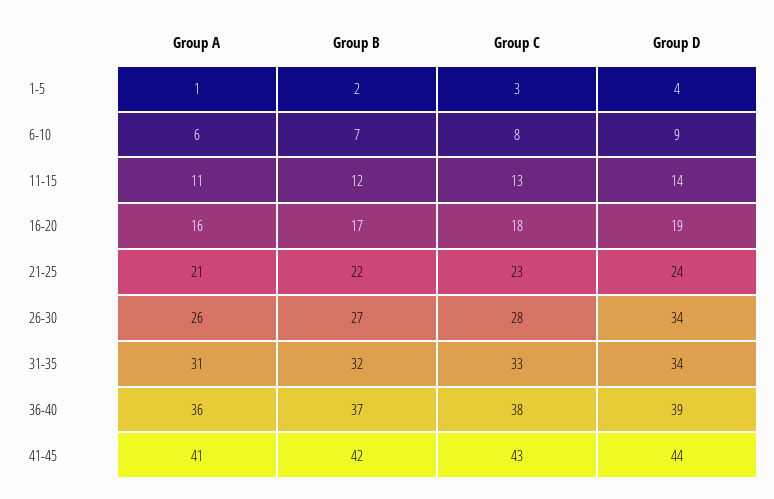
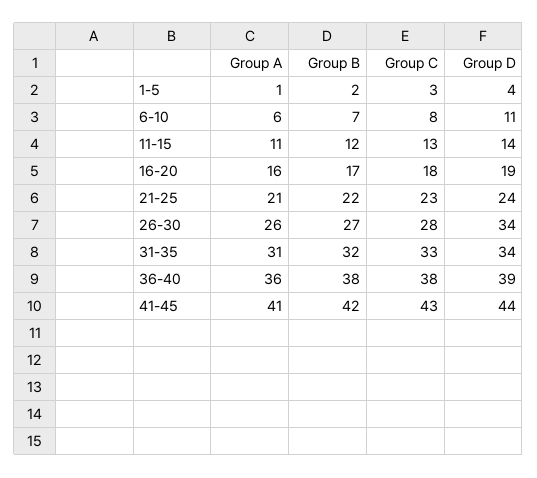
Group D, 6-10: 9 -> 11
Group B, 36-40: 37 -> 38

